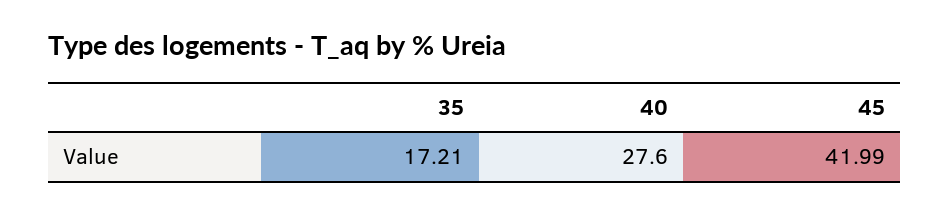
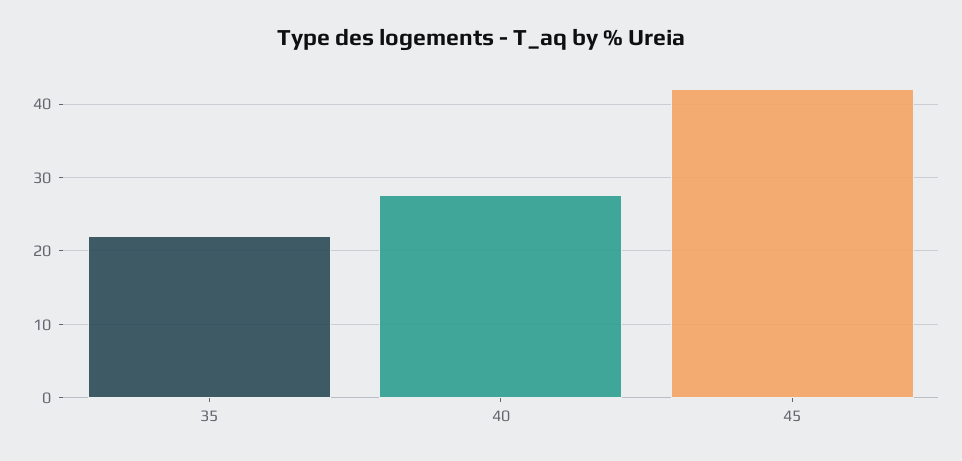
35: 17.21 -> 22

